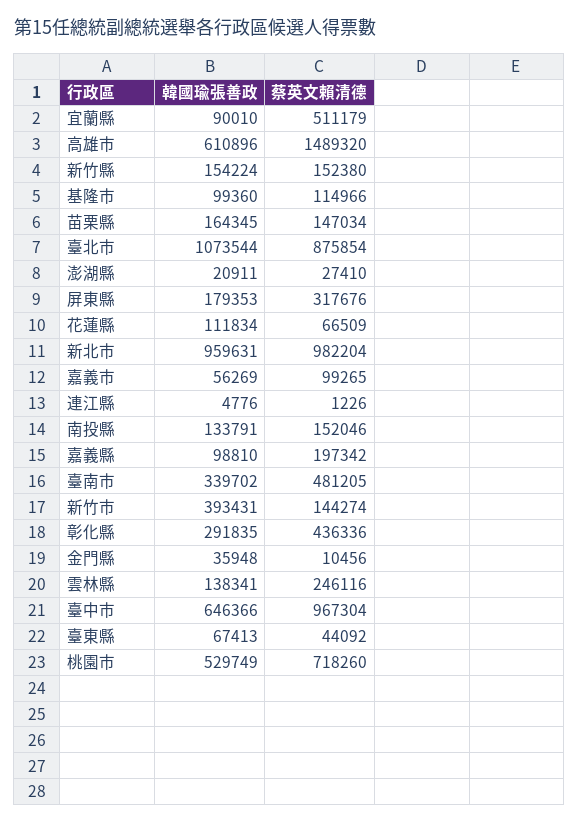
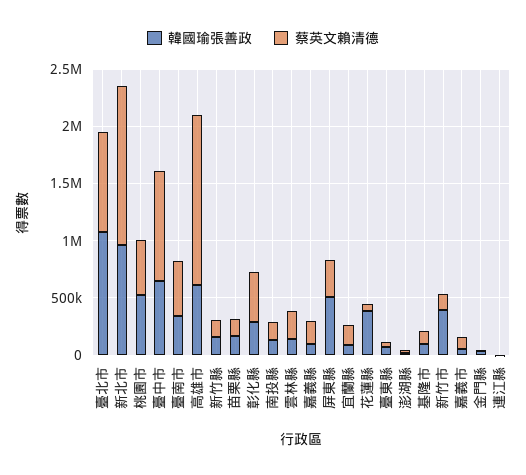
蔡英文賴清德, 宜蘭縣: 511179 -> 200000
韓國瑜張善政, 屏東縣: 179353 -> 500000
韓國瑜張善政, 花蓮縣: 111834 -> 400000
蔡英文賴清德, 新北市: 982204 -> 1400000
蔡英文賴清德, 桃園市: 718260 -> 500000

